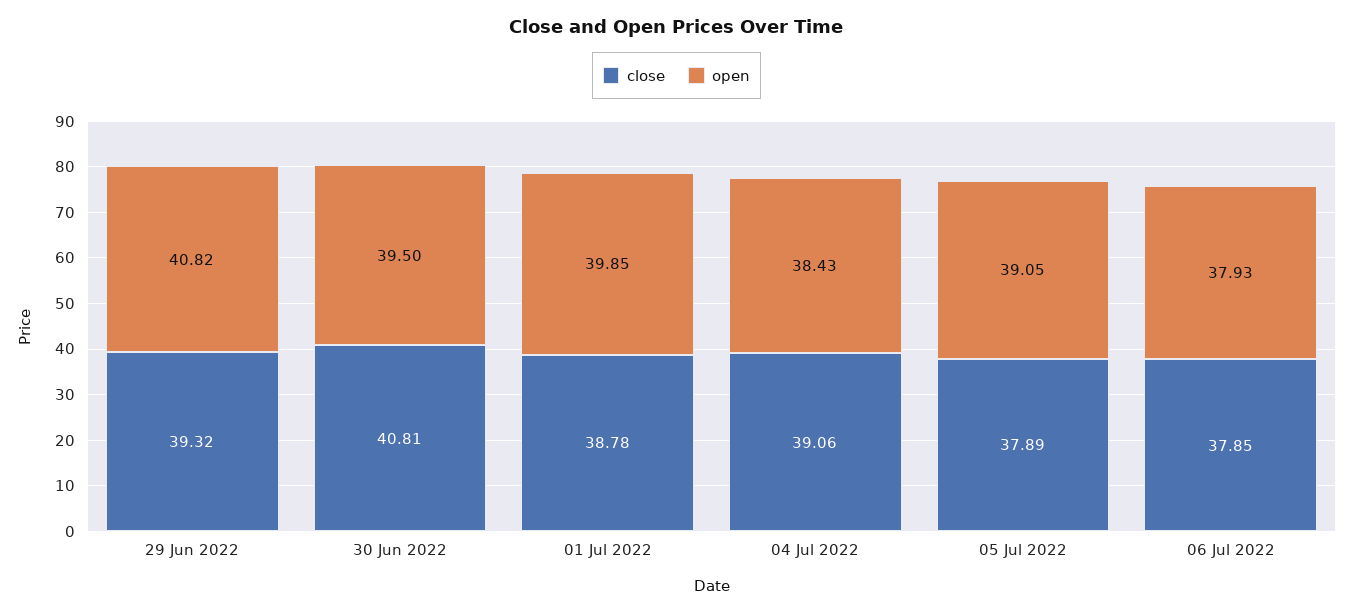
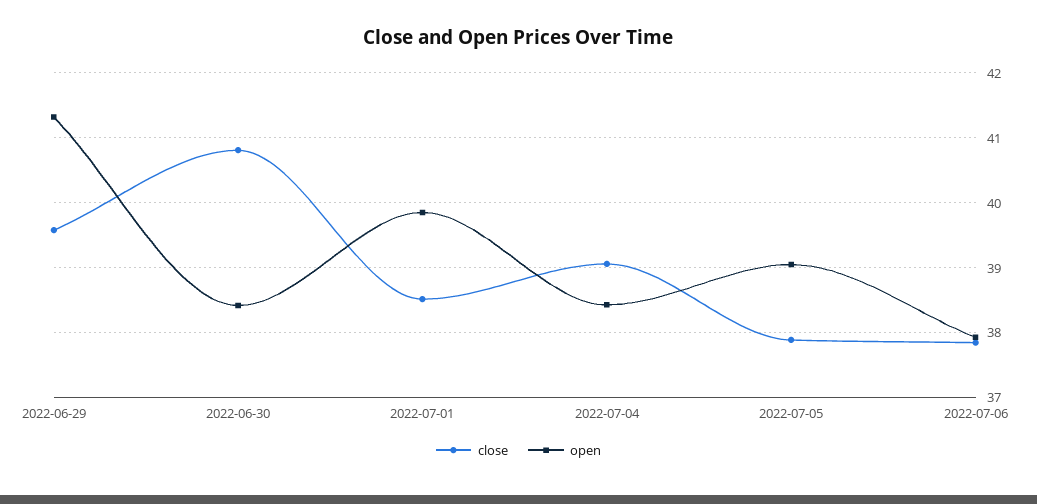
close, 29 Jun 2022: 39.32 -> 39.6
open, 29 Jun 2022: 40.82 -> 41.3
open, 30 Jun 2022: 39.5 -> 38.4
close, 01 Jul 2022: 38.78 -> 38.5

